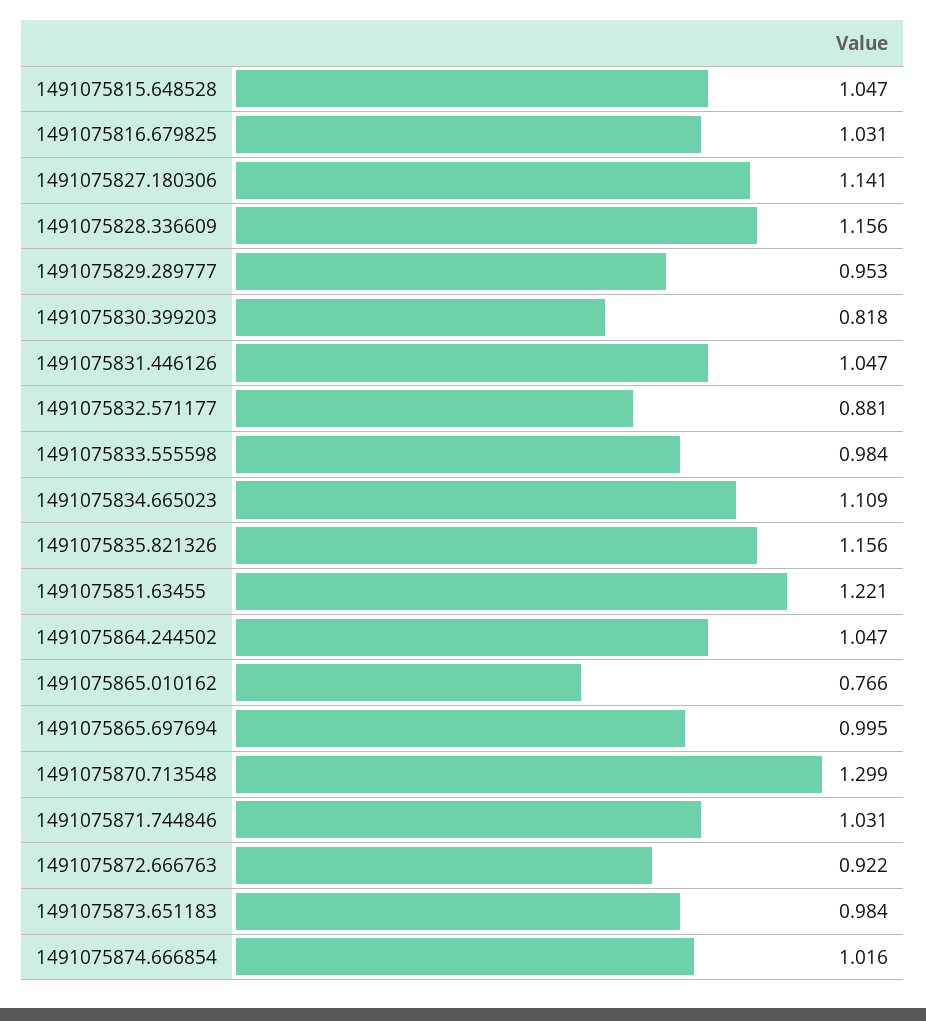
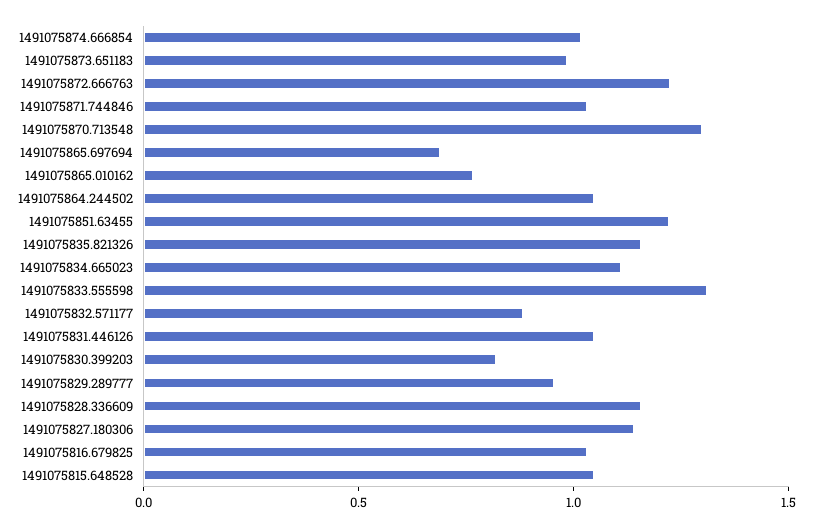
1491075833.555598: 0.984 -> 1.3
1491075865.697694: 0.995 -> 0.7
1491075872.666763: 0.922 -> 1.2

